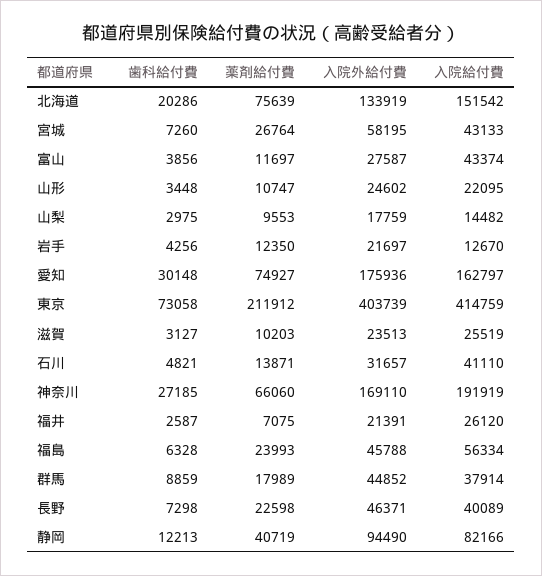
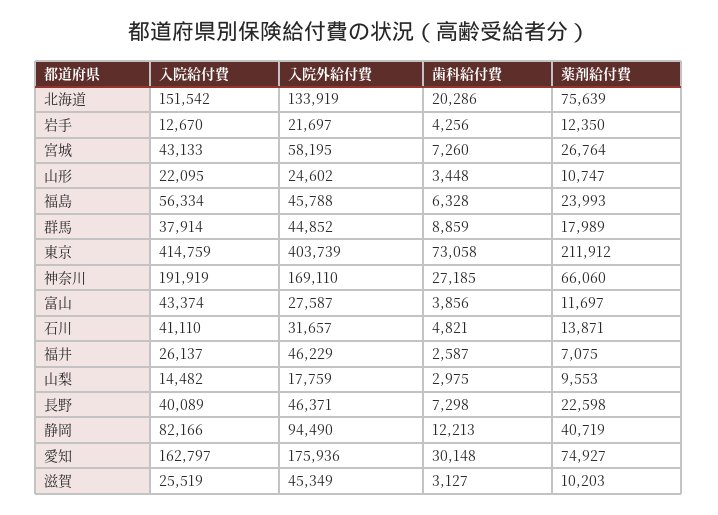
入院外給付費, 滋賀: 23513 -> 45349
入院外給付費, 福井: 21391 -> 46229
入院給付費, 福井: 26120 -> 26137

